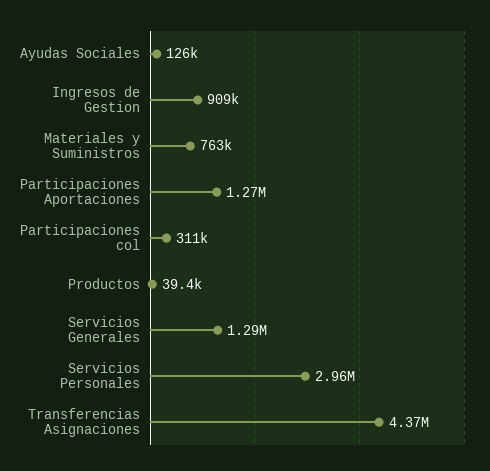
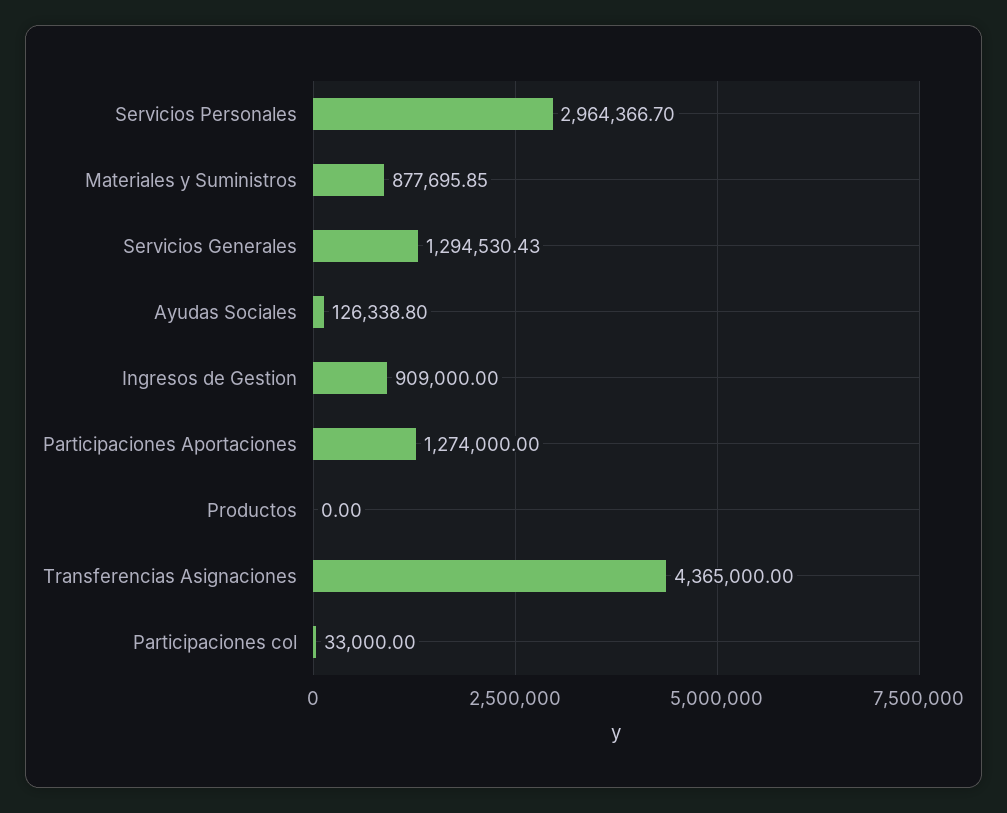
Materiales y Suministros: 763000 -> 877695.85
Participaciones col: 311000 -> 33000
Productos: 39400 -> 0

